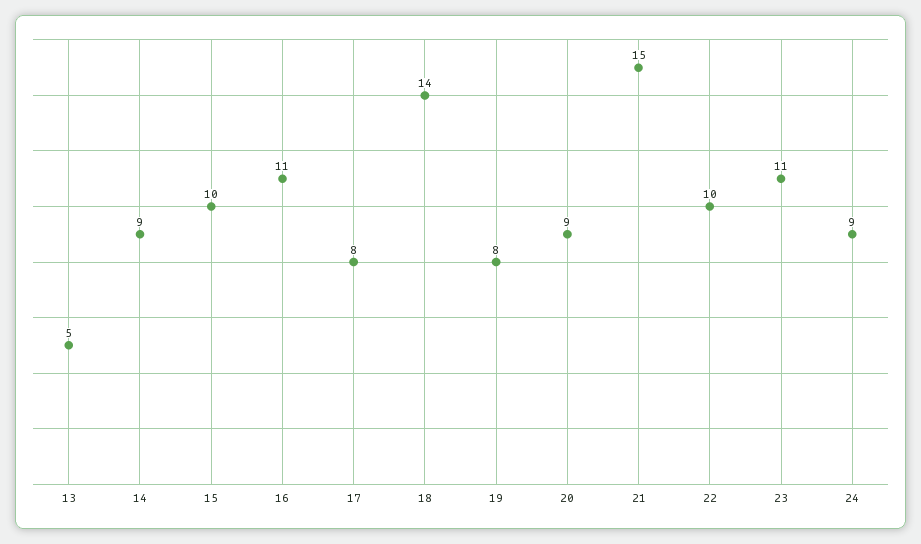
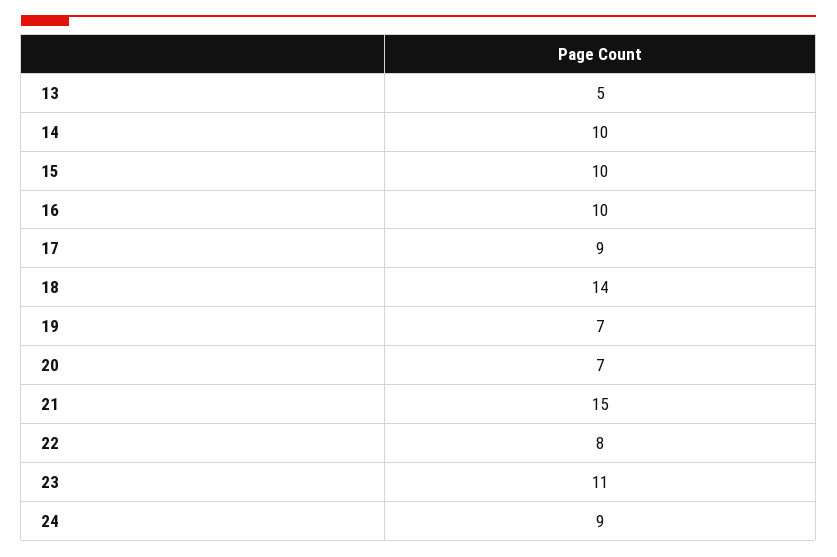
14: 9 -> 10
16: 11 -> 10
17: 8 -> 9
19: 8 -> 7
20: 9 -> 7
22: 10 -> 8

